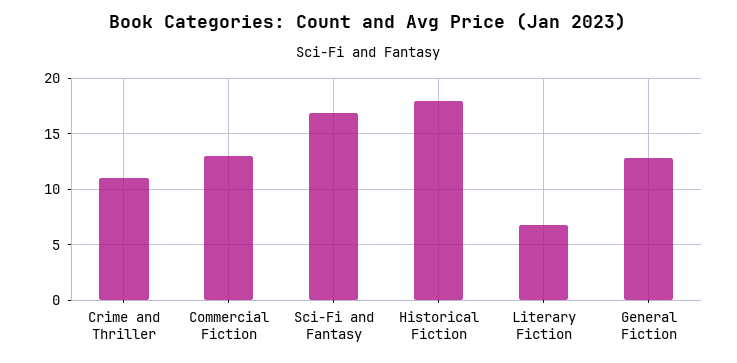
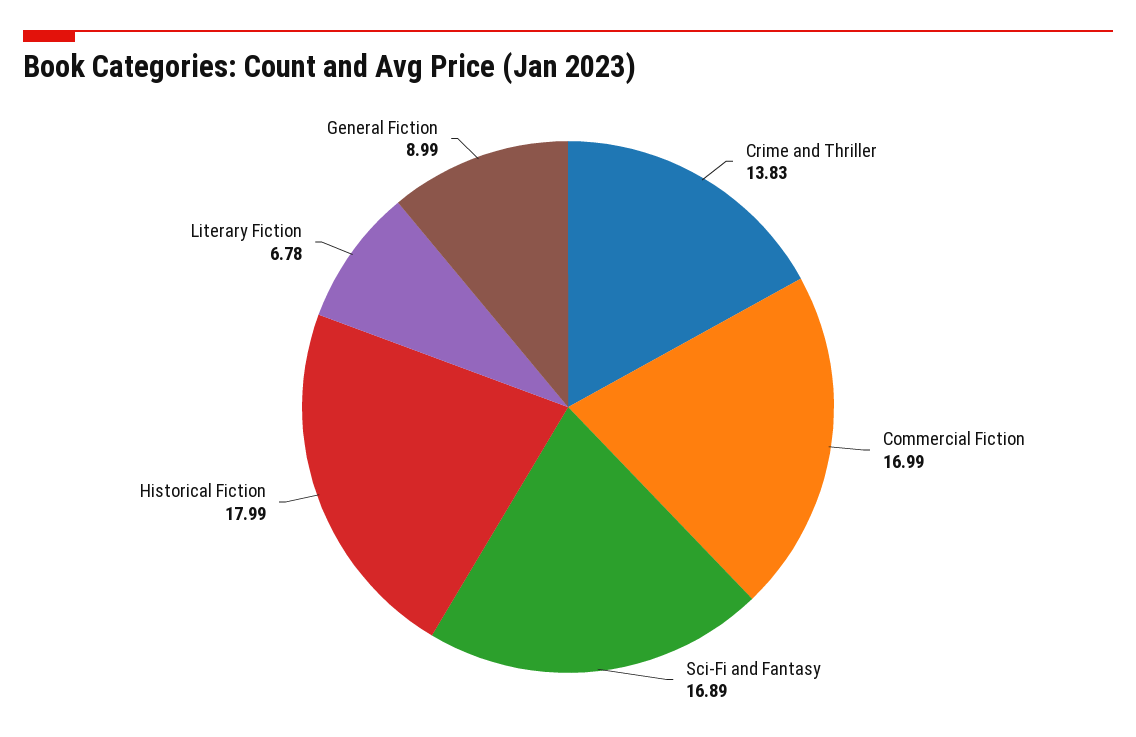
Crime and Thriller: 11 -> 13.83
Commercial Fiction: 13 -> 16.99
General Fiction: 13 -> 8.99

